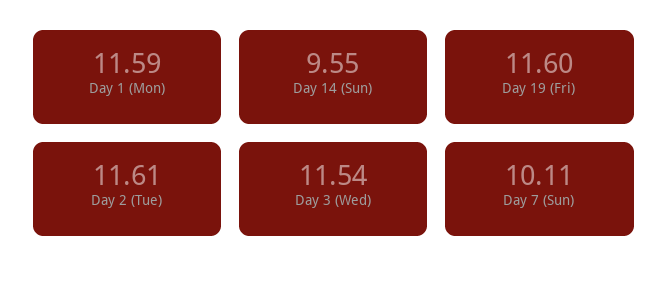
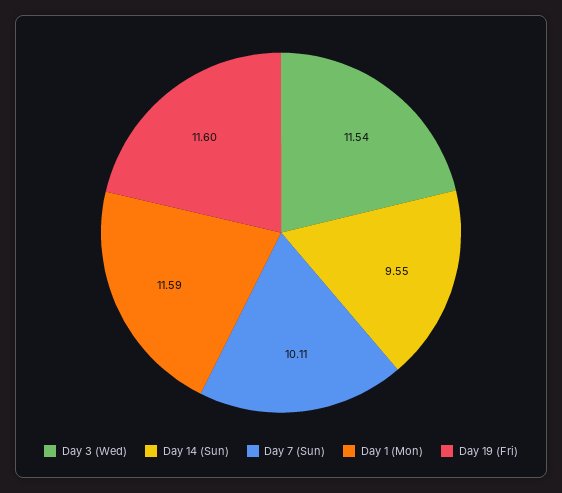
Day 2 (Tue): 11.61 -> none

